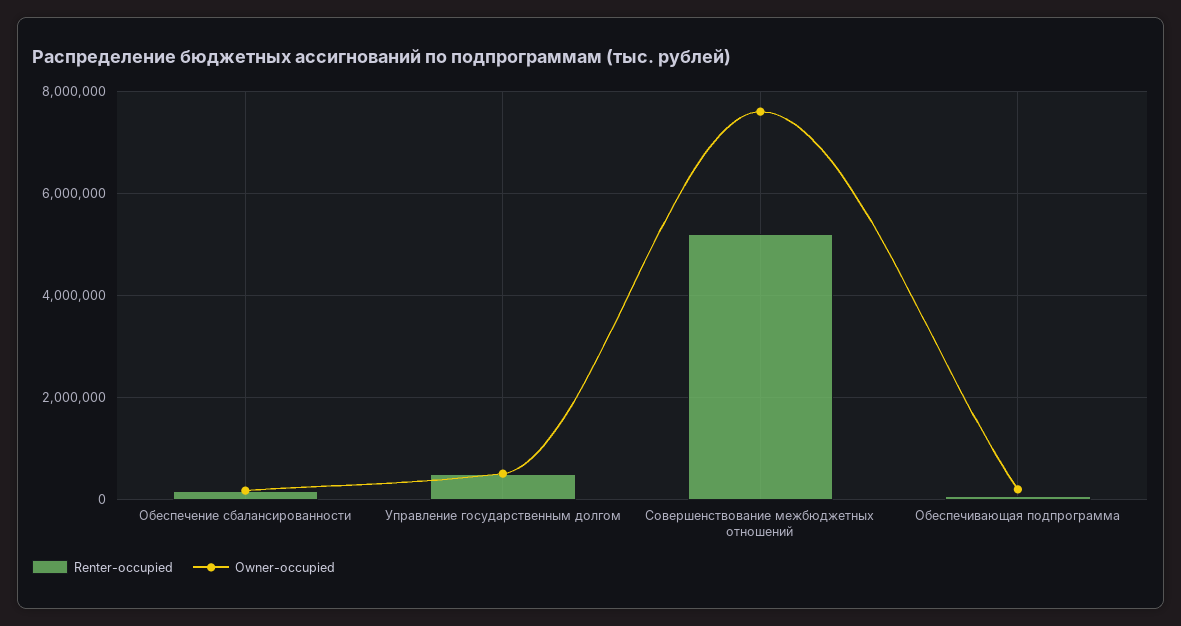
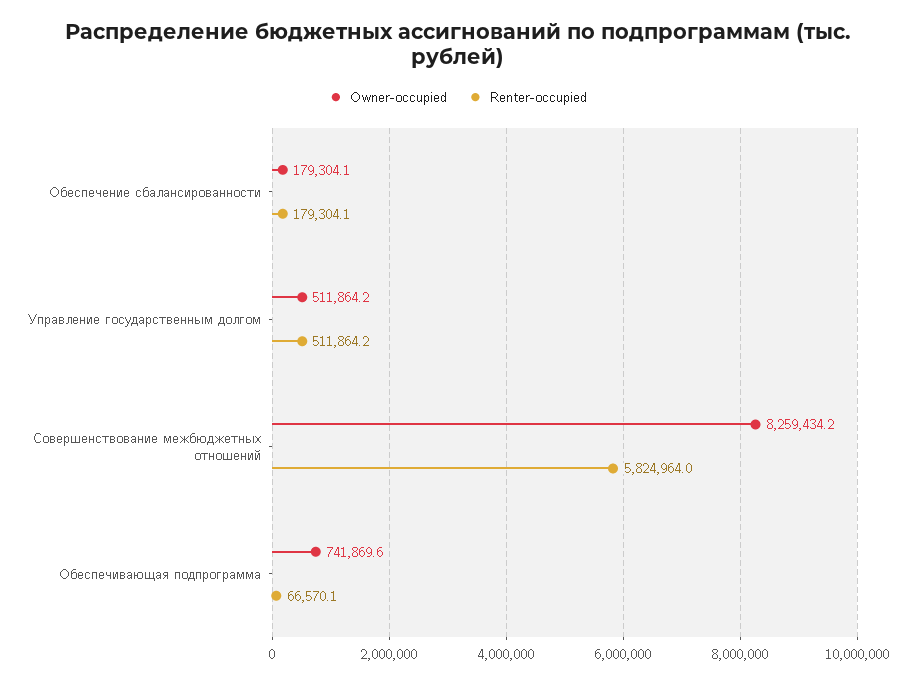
Renter-occupied, Совершенствование межбюджетных отношений: 5200000 -> 5824964
Owner-occupied, Совершенствование межбюджетных отношений: 7600000 -> 8259434.2
Owner-occupied, Обеспечивающая подпрограмма: 200000 -> 741869.6

